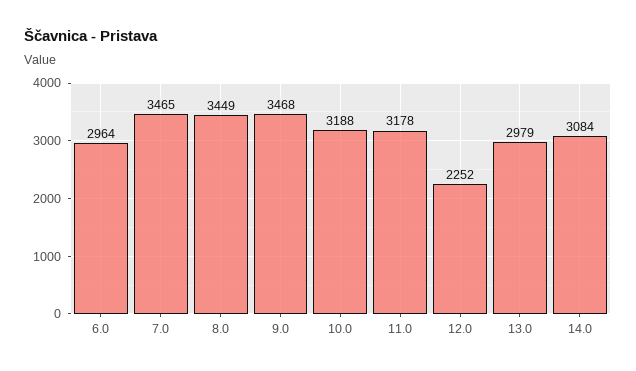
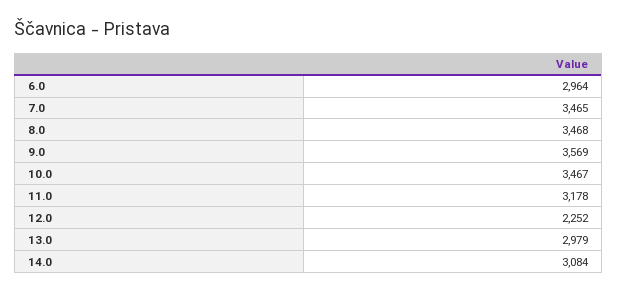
8.0: 3449 -> 3468
9.0: 3468 -> 3569
10.0: 3188 -> 3467

